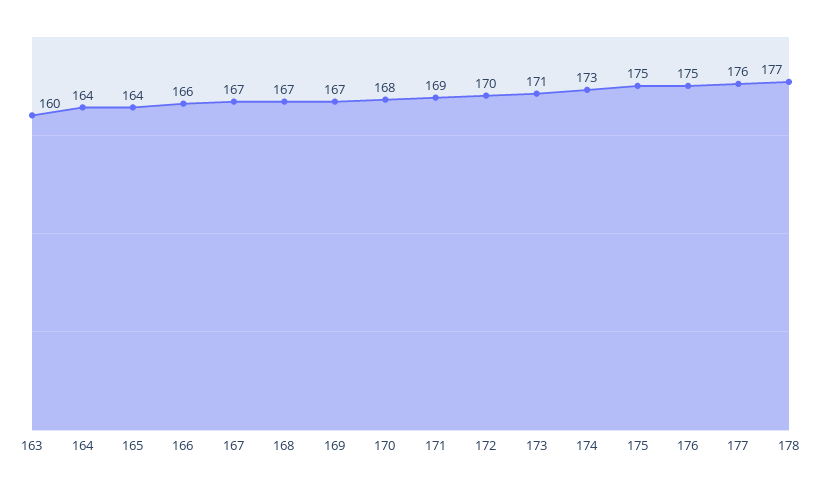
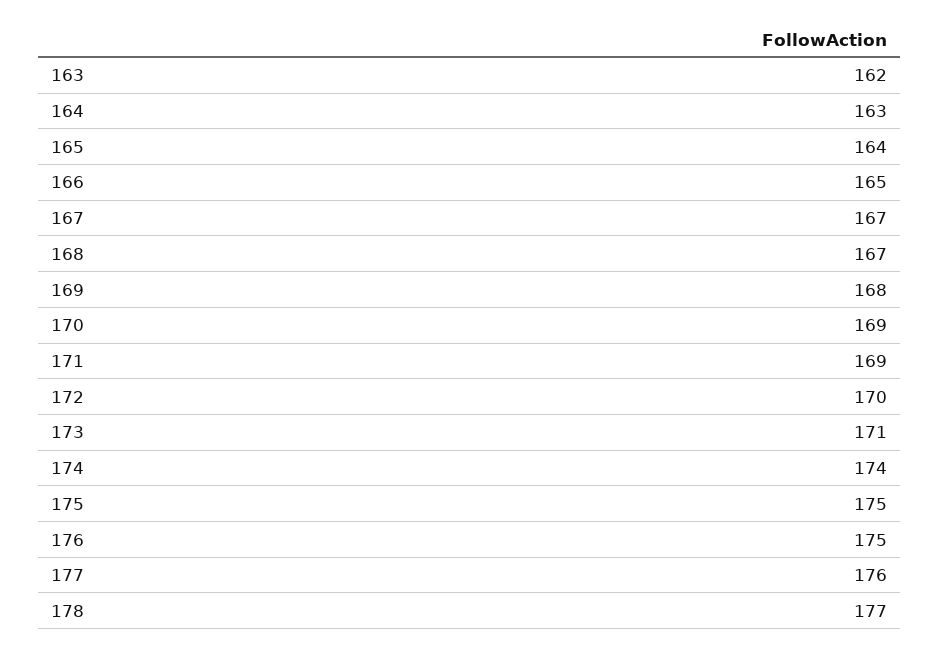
163: 160 -> 162
164: 164 -> 163
166: 166 -> 165
169: 167 -> 168
170: 168 -> 169
174: 173 -> 174

